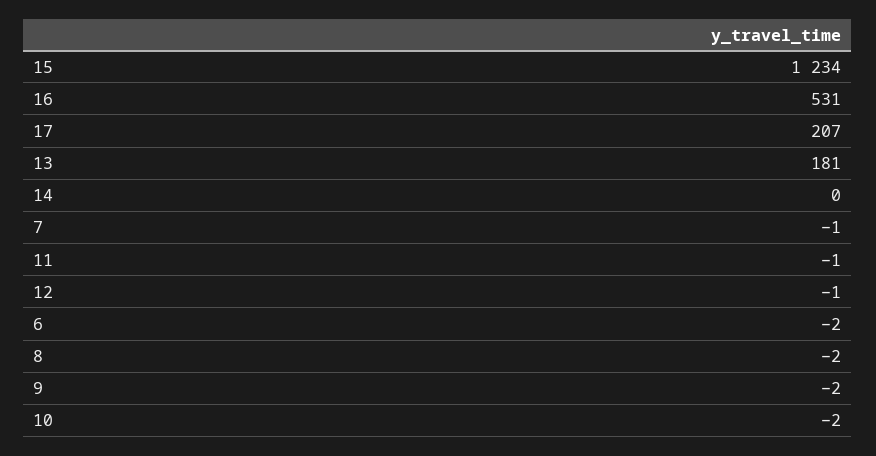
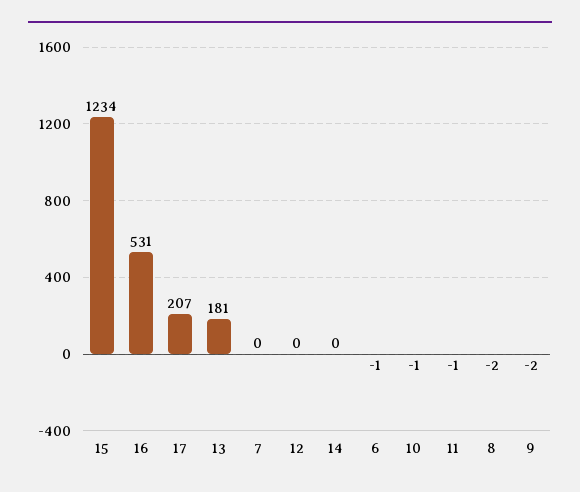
7: -1 -> 0
12: -1 -> 0
6: -2 -> -1
10: -2 -> -1

